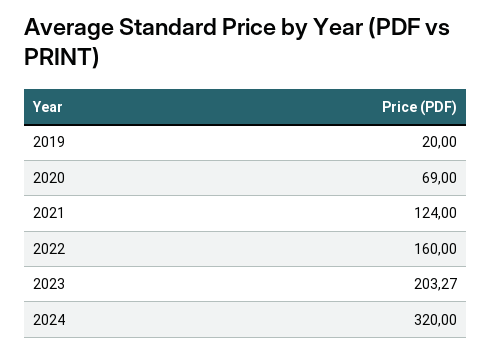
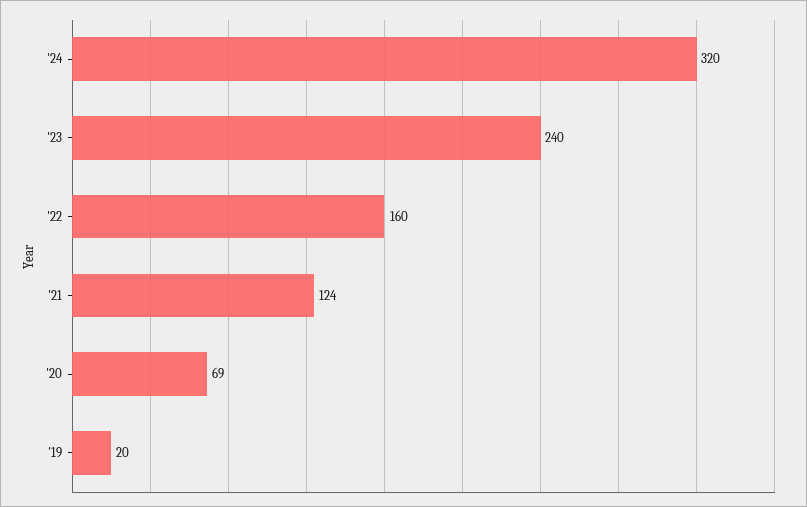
2023: 203.27 -> 240

